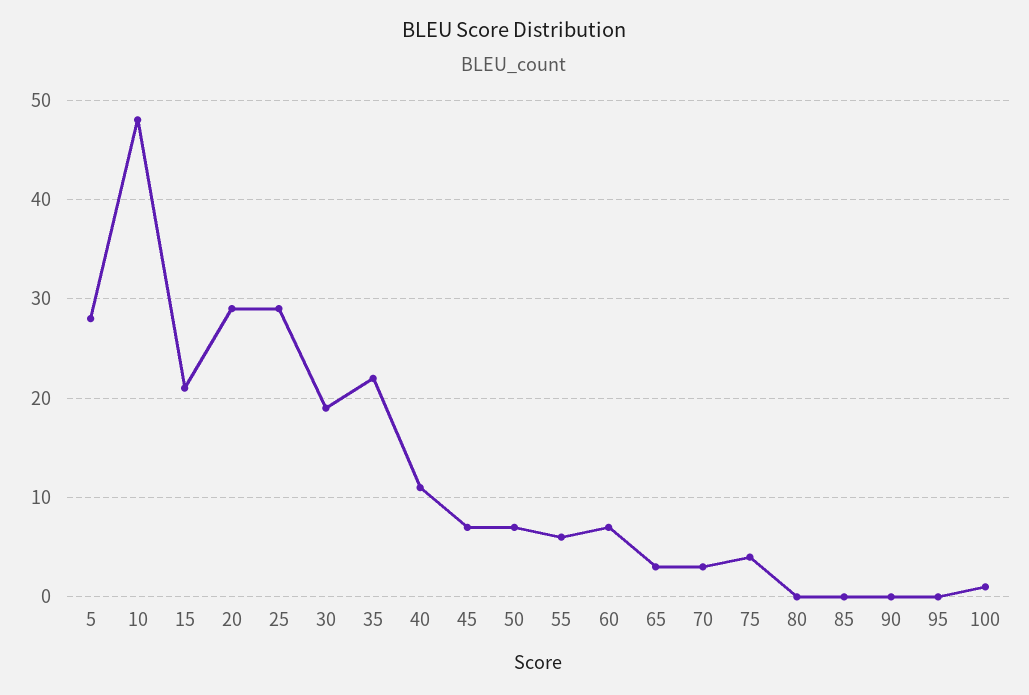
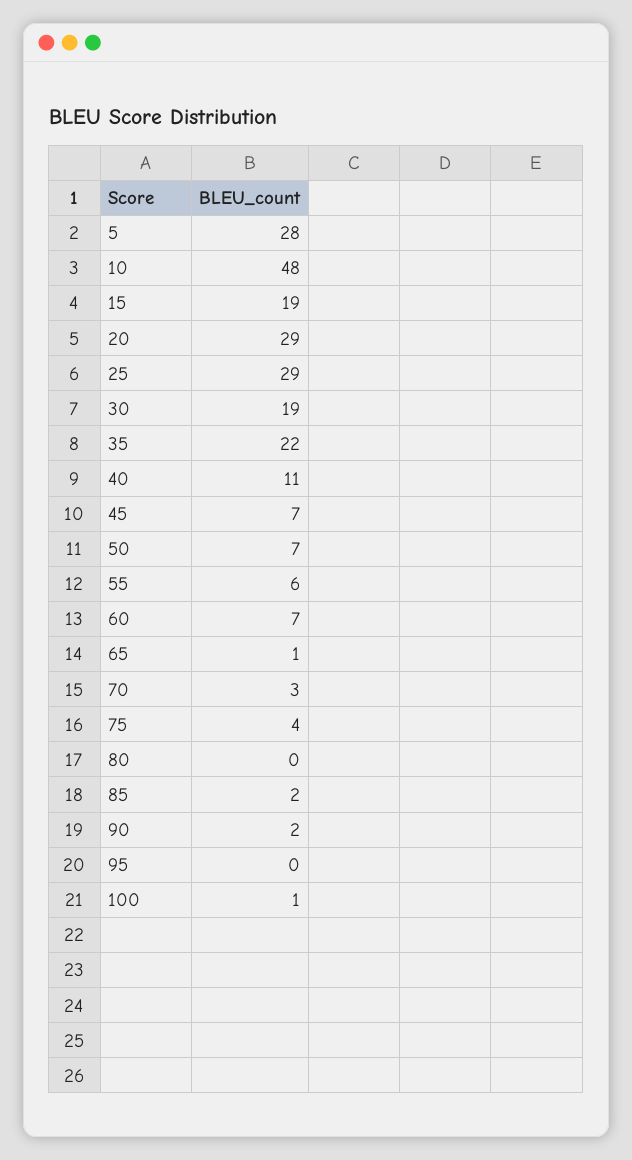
15: 21 -> 19
65: 3 -> 1
85: 0 -> 2
90: 0 -> 2

